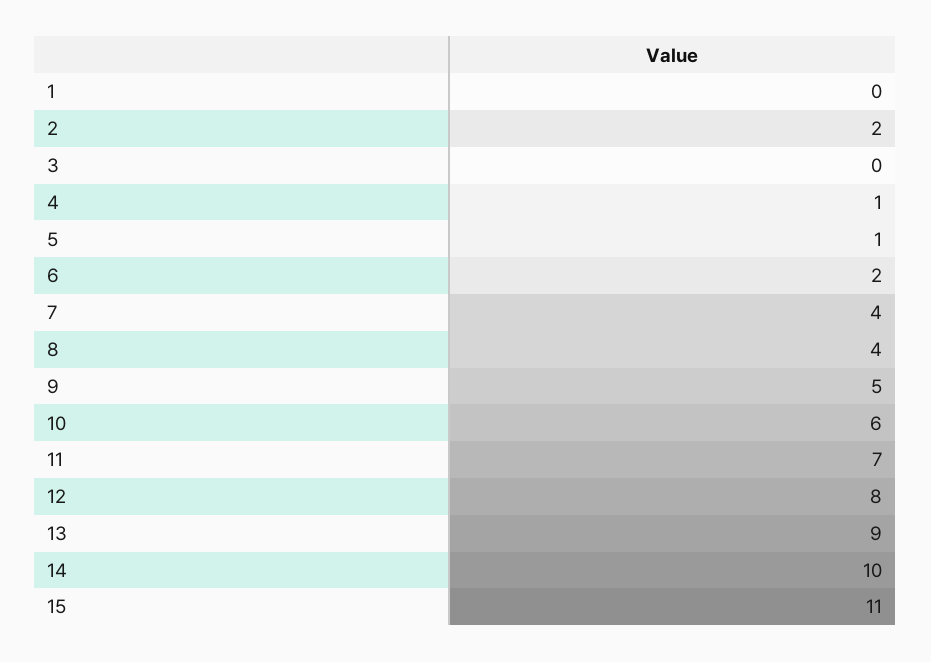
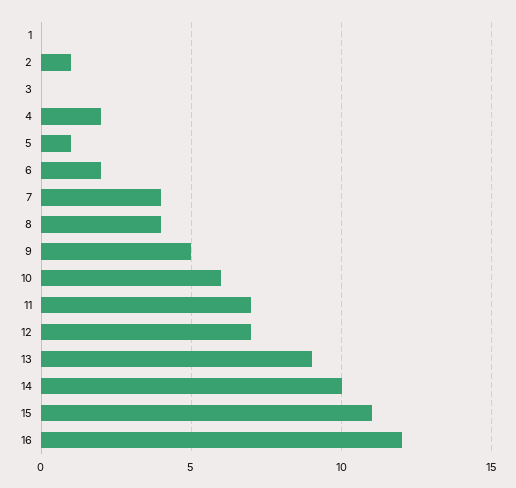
2: 2 -> 1
4: 1 -> 2
12: 8 -> 7
16: none -> 12

